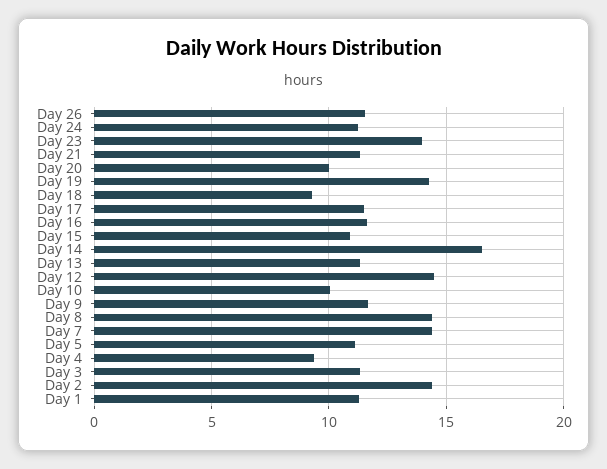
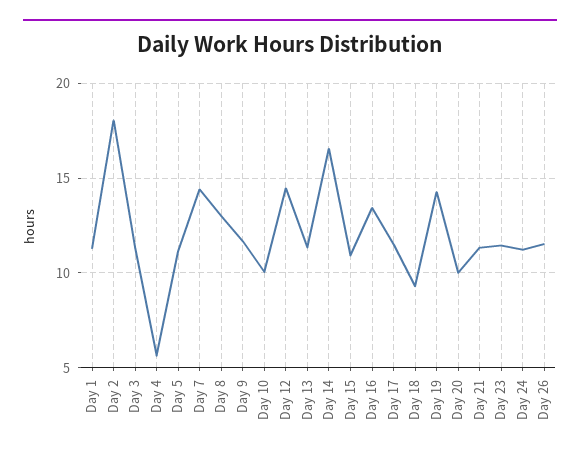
Day 23: 14 -> 11.5
Day 16: 11.5 -> 13.5
Day 8: 14.5 -> 13
Day 4: 9.5 -> 5.5
Day 2: 14.5 -> 18

